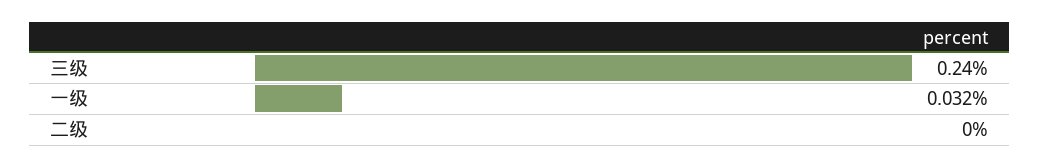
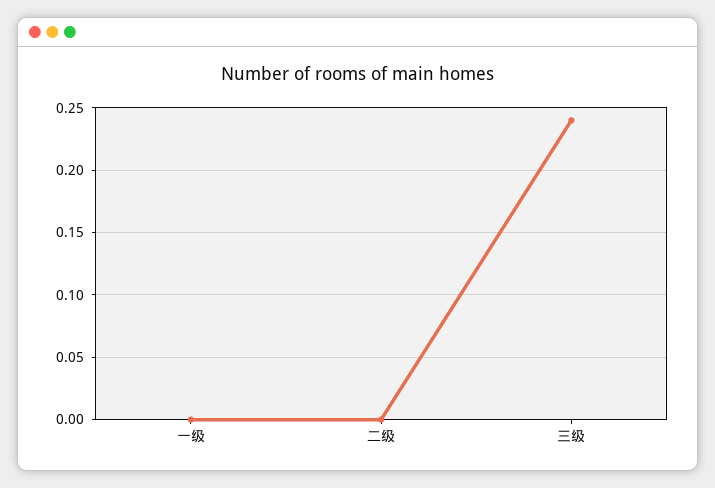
一级: 0.032 -> 0

